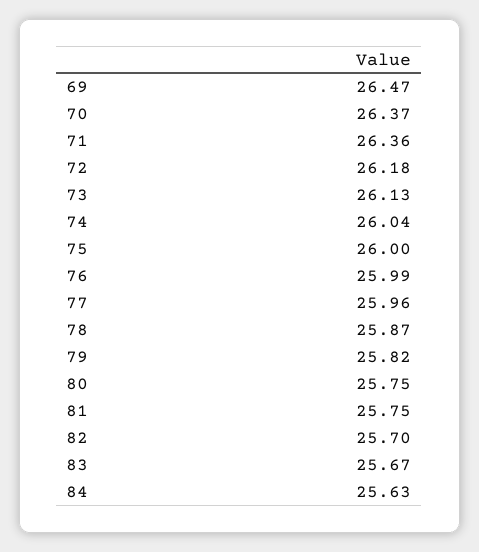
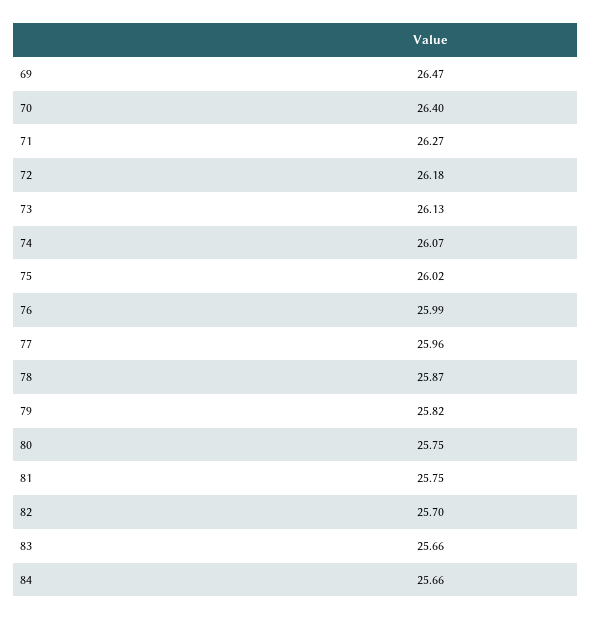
70: 26.37 -> 26.4
71: 26.36 -> 26.27
74: 26.04 -> 26.07
75: 26 -> 26.02
83: 25.67 -> 25.66
84: 25.63 -> 25.66

